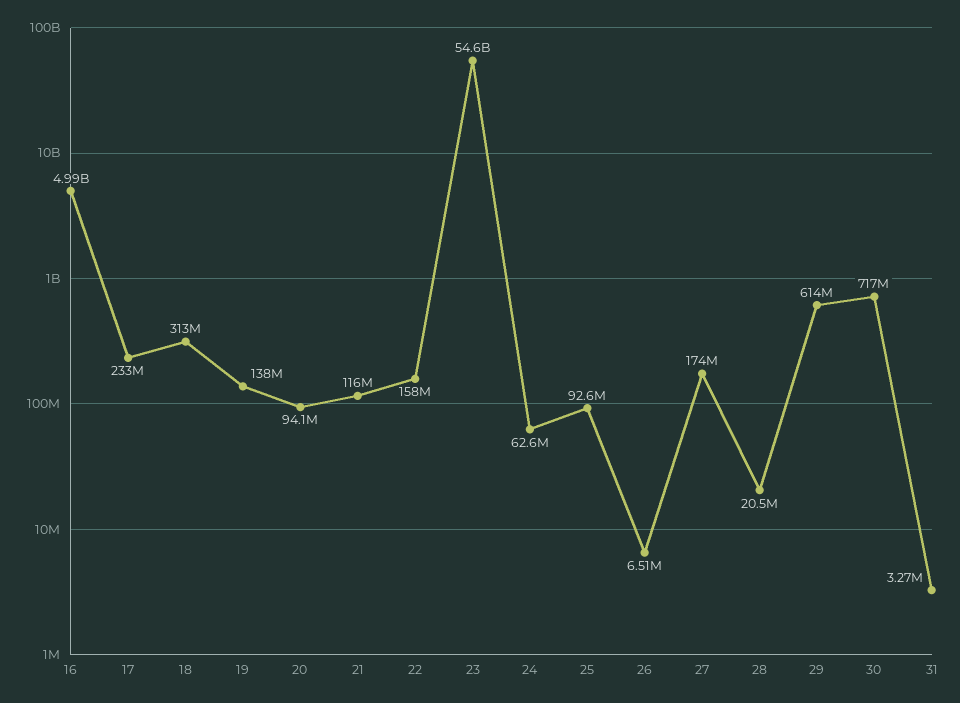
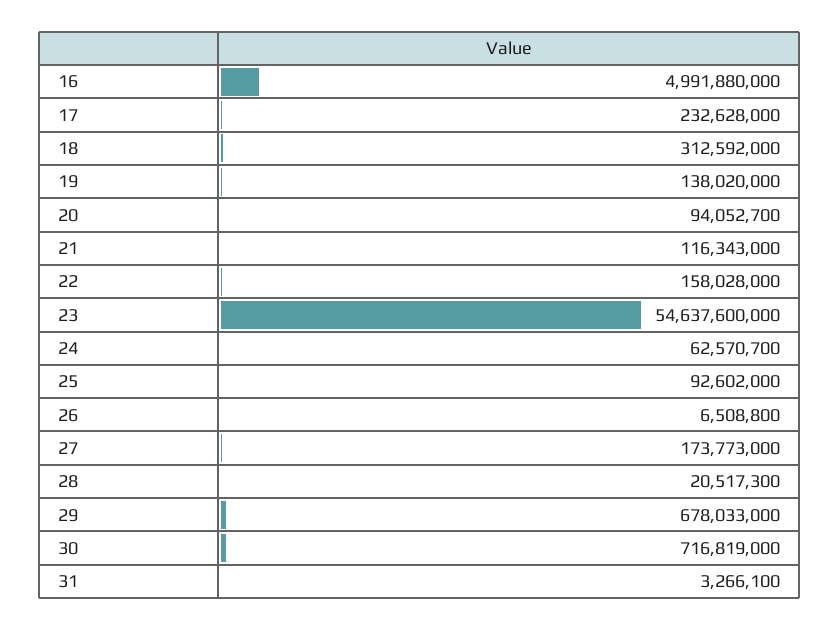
29: 614000000 -> 678033000

